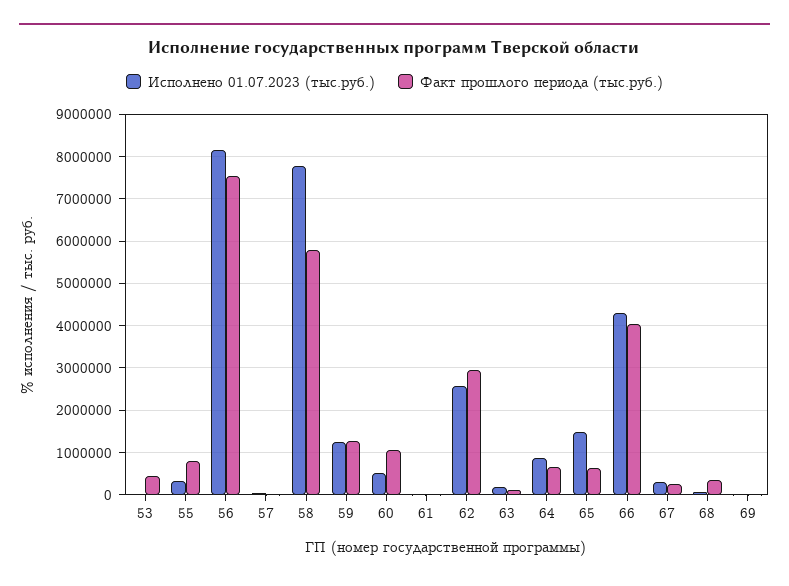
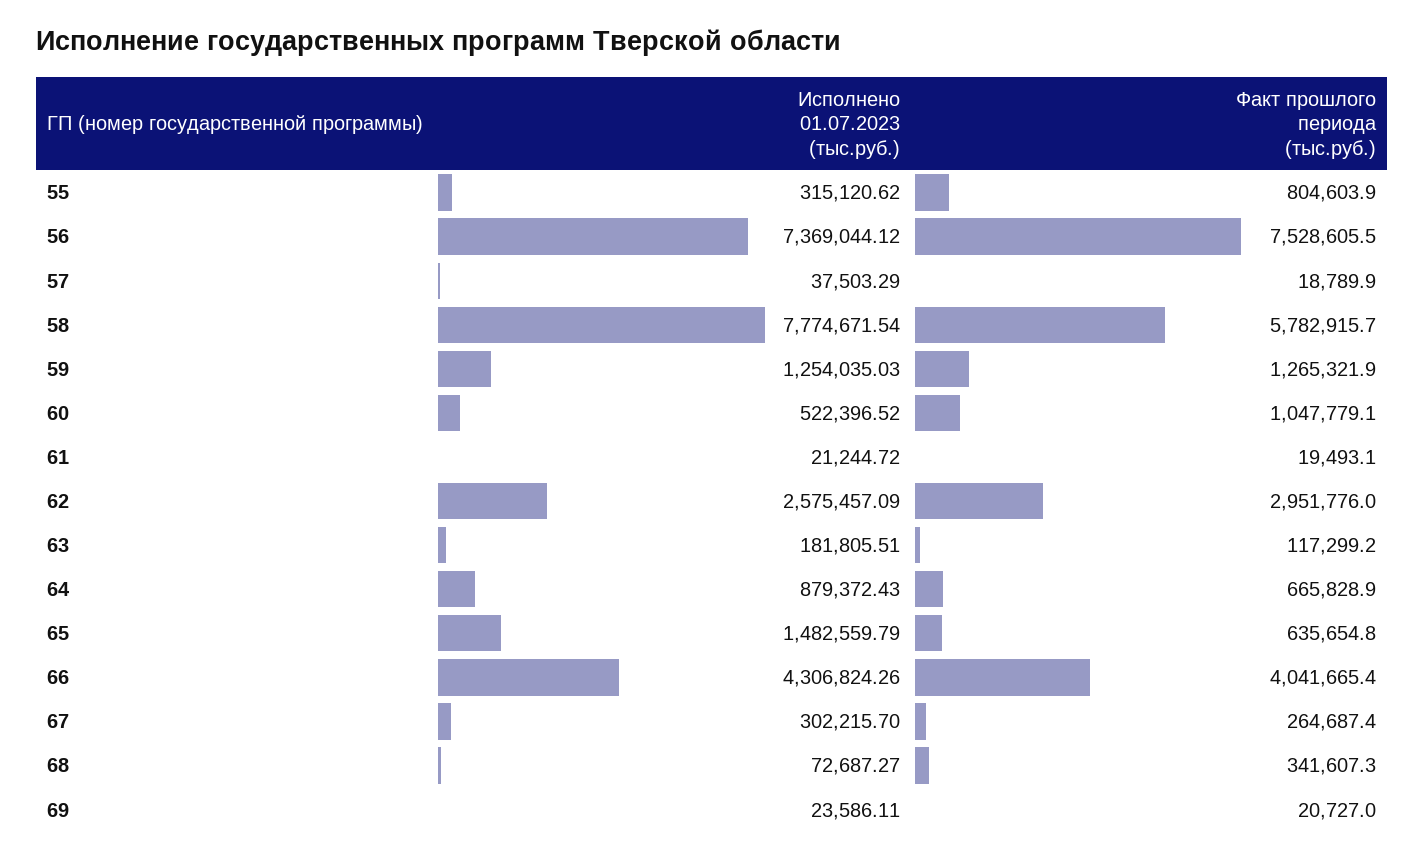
Исполнено 01.07.2023 (тыс.руб.), 53: 0 -> none
Факт прошлого периода (тыс.руб.), 53: 400000 -> none
Исполнено 01.07.2023 (тыс.руб.), 56: 8200000 -> 7369044.12

